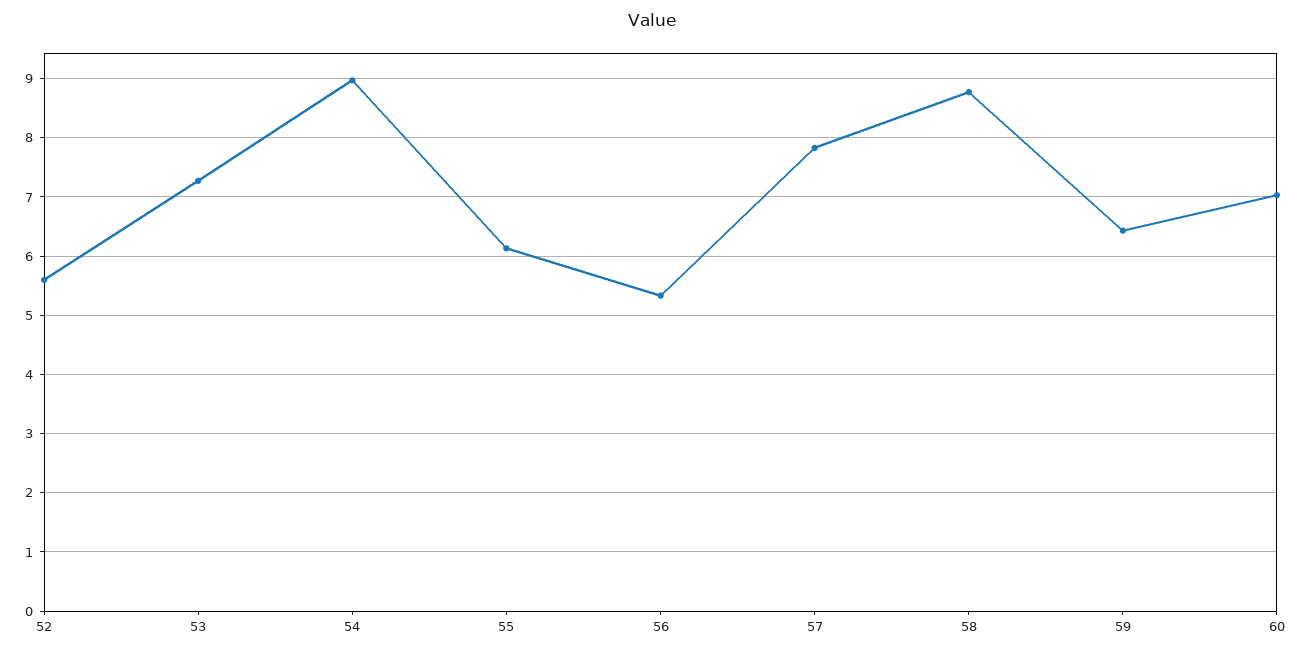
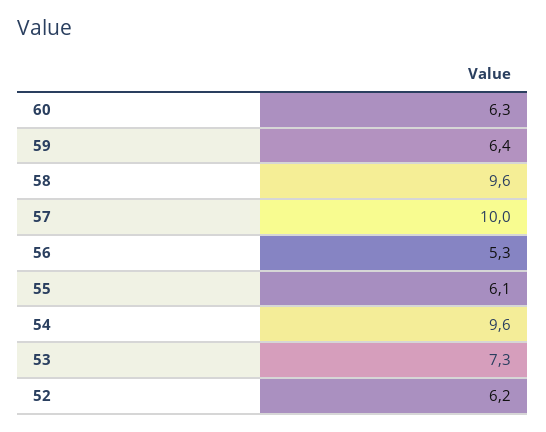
52: 5.6 -> 6.2
54: 9 -> 9.6
57: 7.8 -> 10
58: 8.8 -> 9.6
60: 7 -> 6.3

